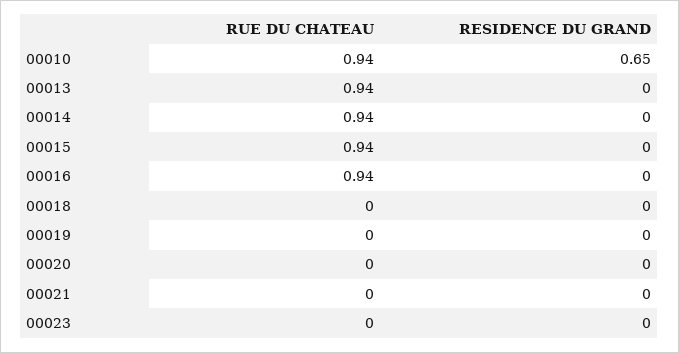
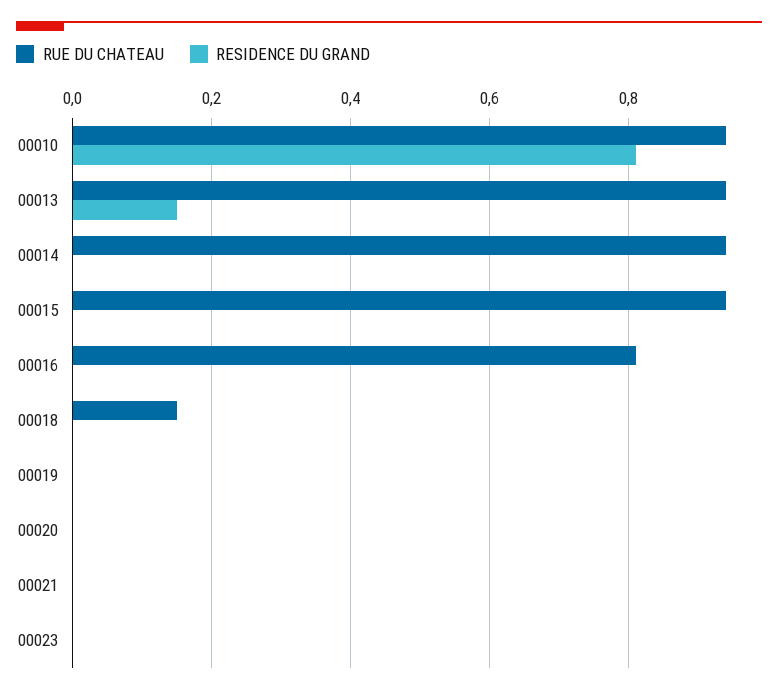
RESIDENCE DU GRAND, 00010: 0.65 -> 0.8
RESIDENCE DU GRAND, 00013: 0 -> 0.15
RUE DU CHATEAU, 00016: 0.94 -> 0.8
RUE DU CHATEAU, 00018: 0 -> 0.15

